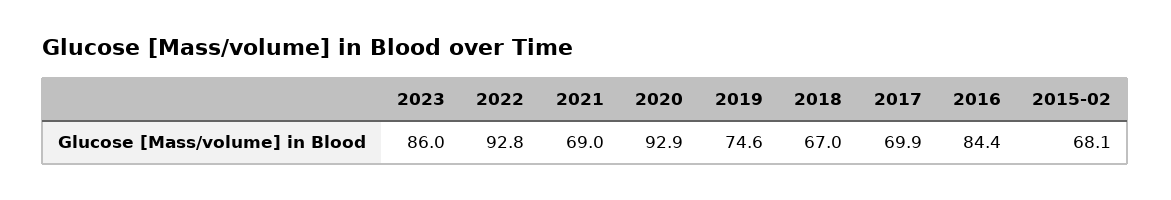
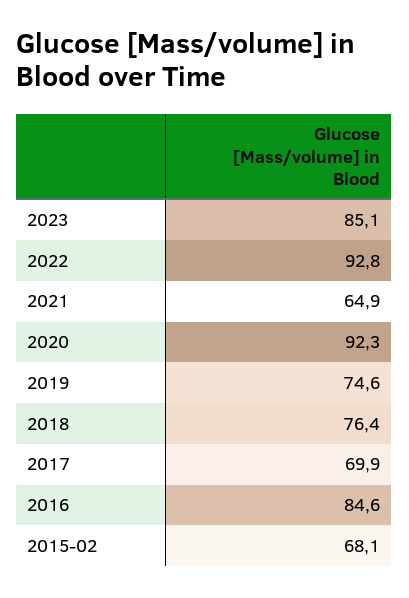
2023: 86 -> 85.1
2021: 69 -> 64.9
2020: 92.9 -> 92.3
2018: 67 -> 76.4
2016: 84.4 -> 84.6

